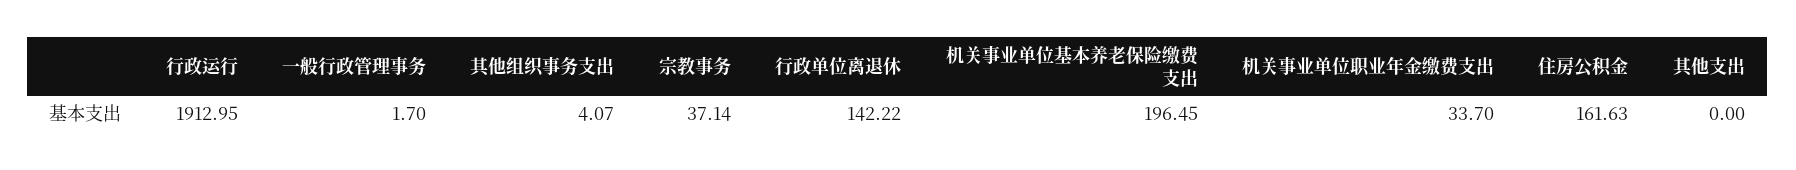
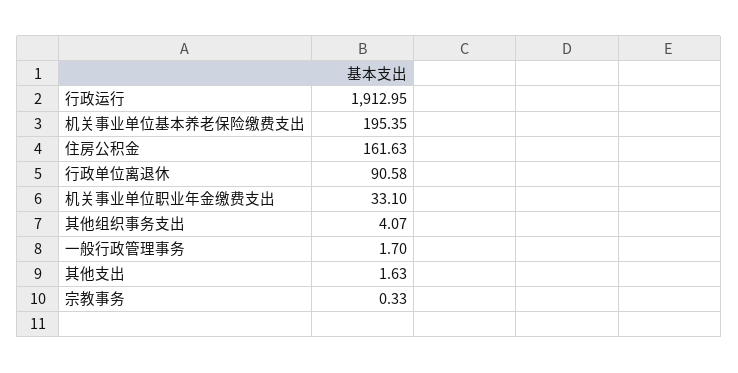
宗教事务: 37.14 -> 0.33
行政单位离退休: 142.22 -> 90.58
机关事业单位基本养老保险缴费支出: 196.45 -> 195.35
机关事业单位职业年金缴费支出: 33.7 -> 33.1
其他支出: 0 -> 1.63

